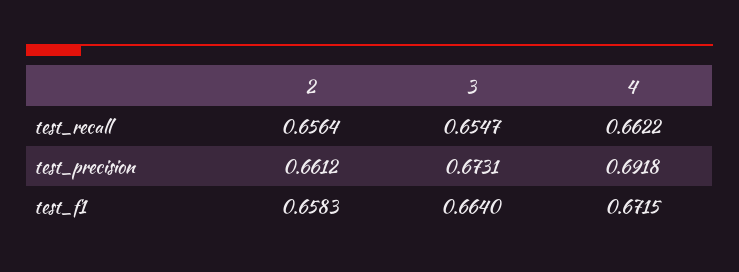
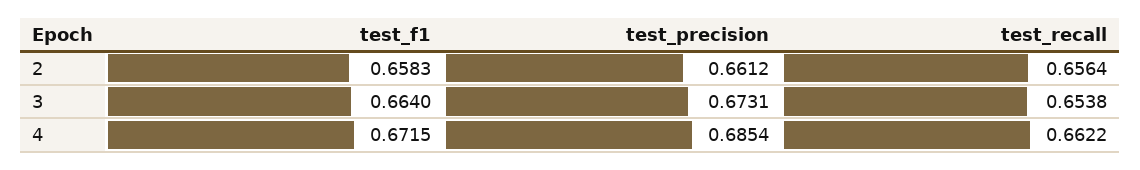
3, test_recall: 0.6547 -> 0.6538
4, test_precision: 0.6918 -> 0.6854

